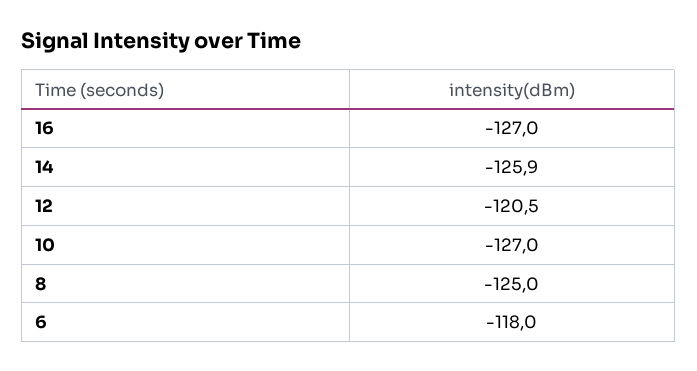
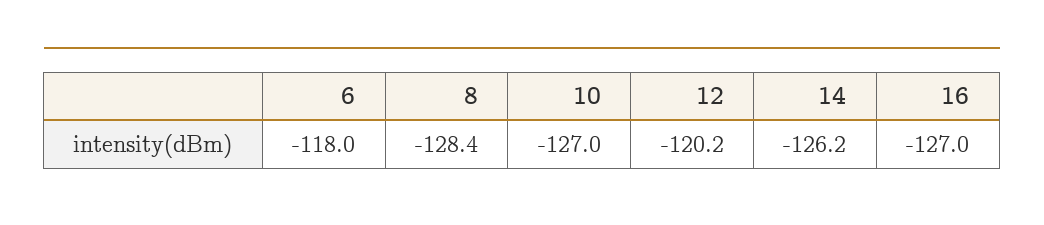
14: -125.9 -> -126.2
12: -120.5 -> -120.2
8: -125 -> -128.4

